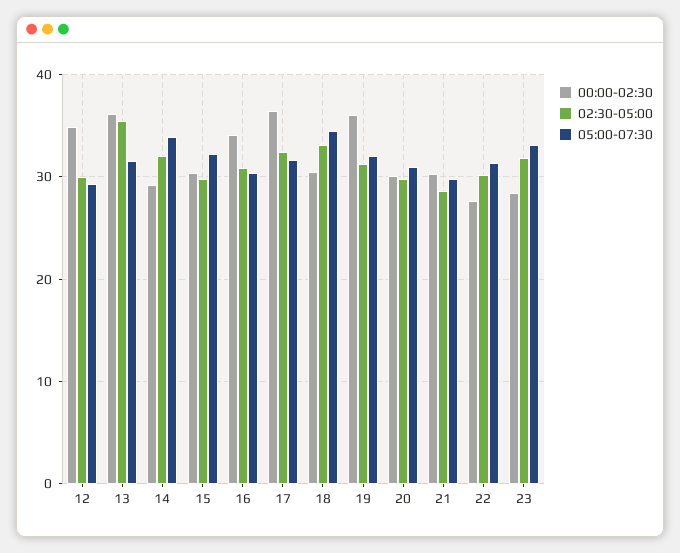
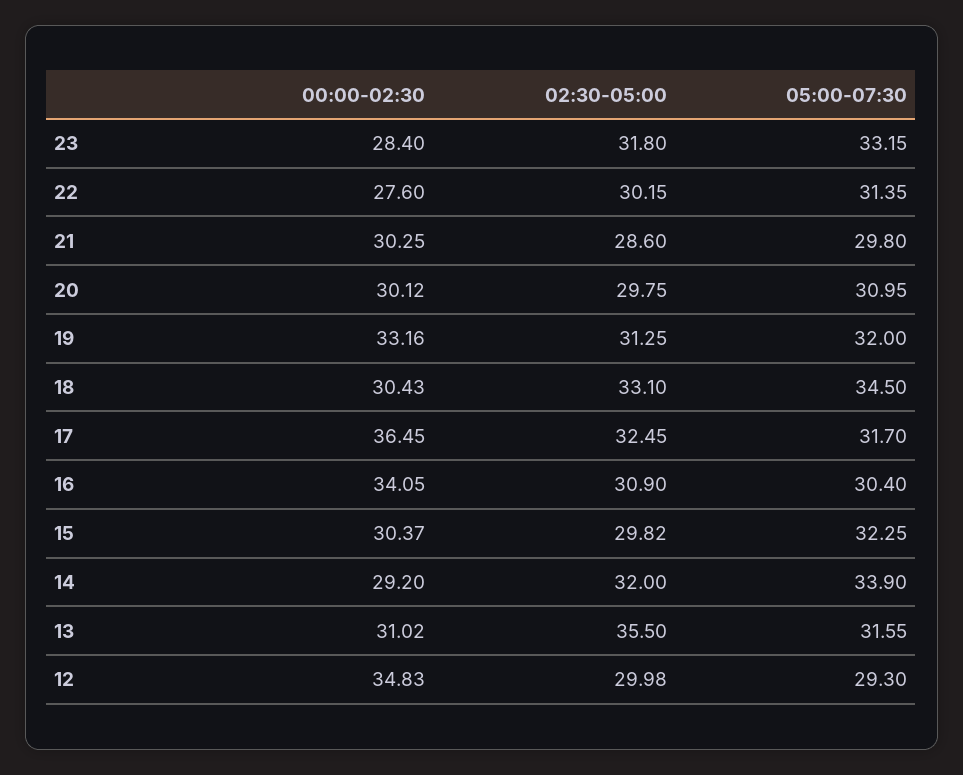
00:00-02:30, 13: 36 -> 31.02
00:00-02:30, 19: 36 -> 33.16

